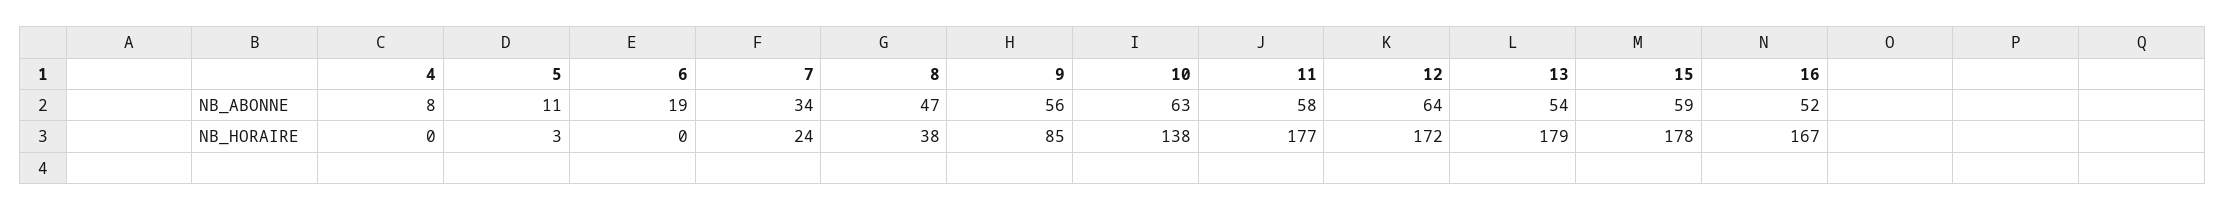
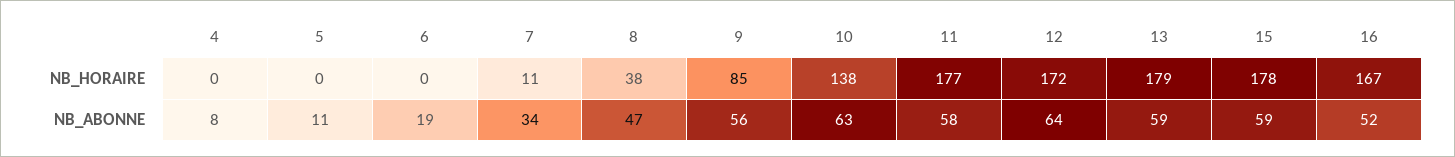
13, NB_ABONNE: 54 -> 59
5, NB_HORAIRE: 3 -> 0
7, NB_HORAIRE: 24 -> 11

